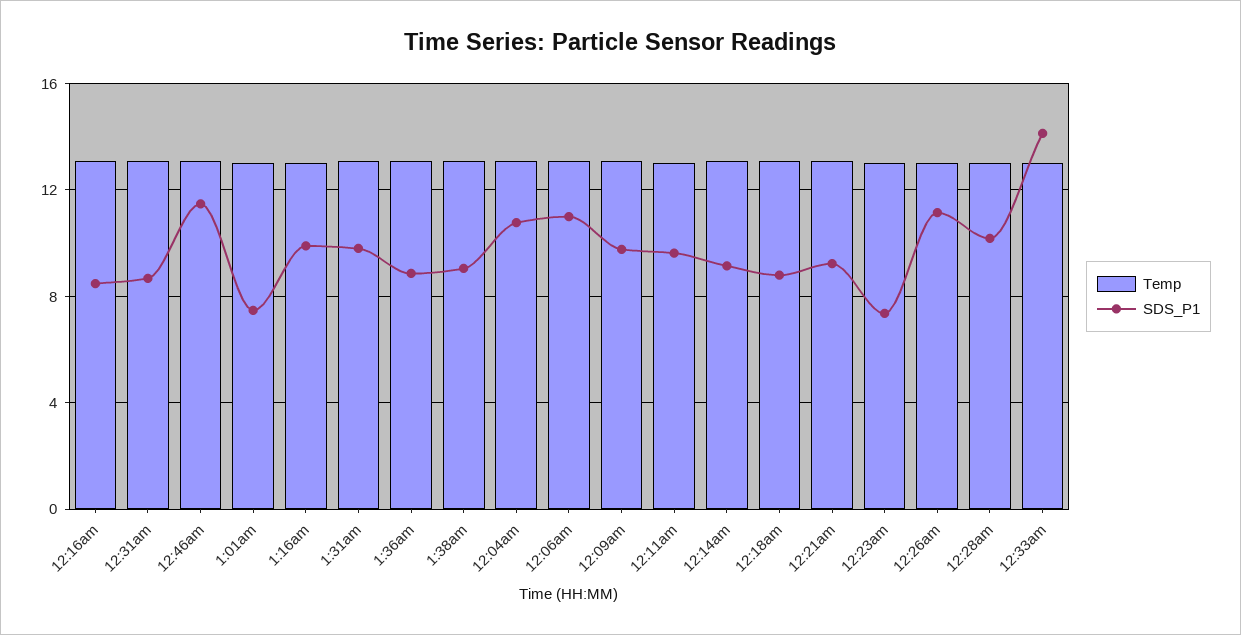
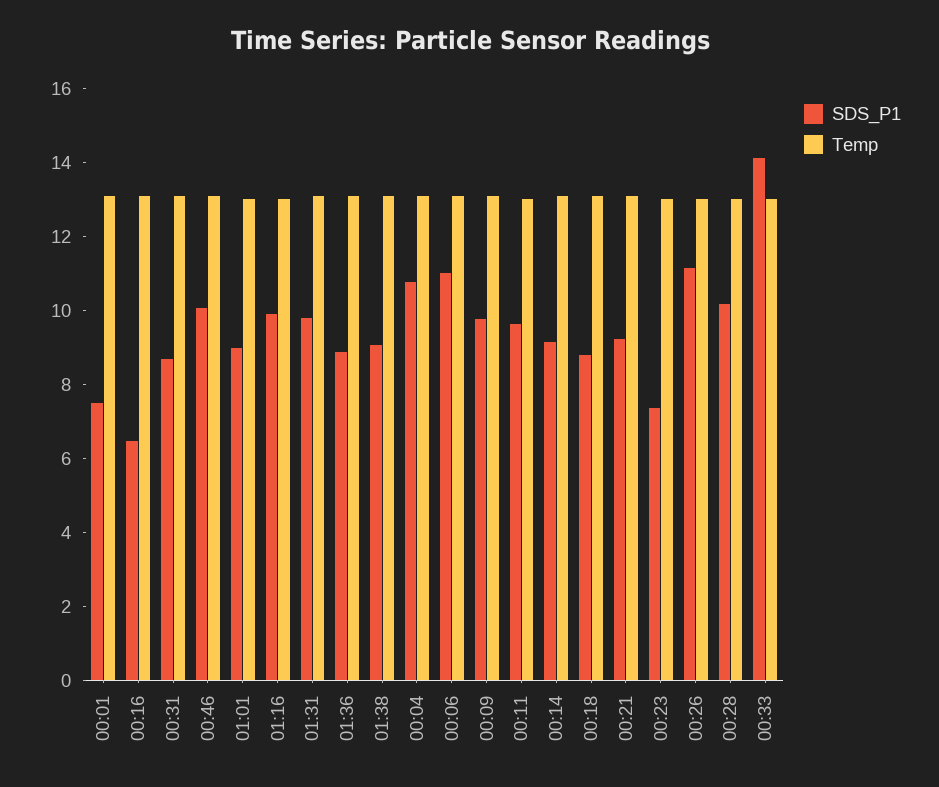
SDS_P1, 12:16am: 8.5 -> 6.5
SDS_P1, 12:46am: 11.5 -> 10
SDS_P1, 1:01am: 7.5 -> 9
SDS_P1, 00:01: none -> 7.5
Temp, 00:01: none -> 13

